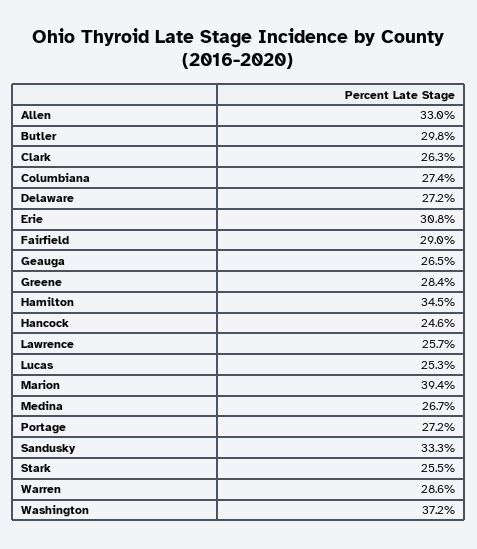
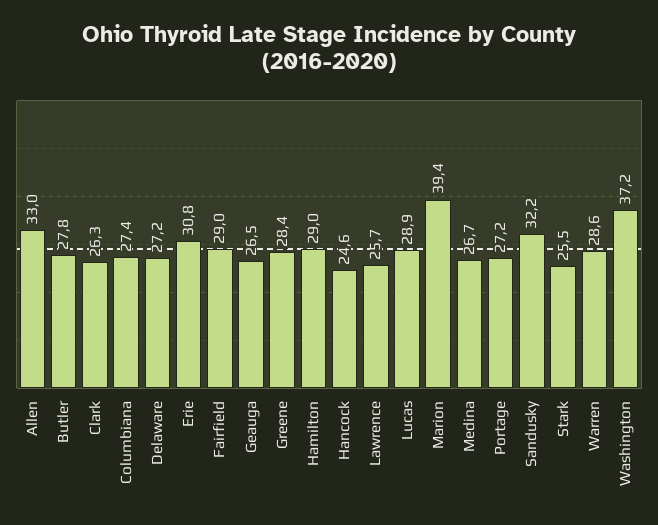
Butler: 29.8 -> 27.8
Hamilton: 34.5 -> 29
Lucas: 25.3 -> 28.9
Sandusky: 33.3 -> 32.2

